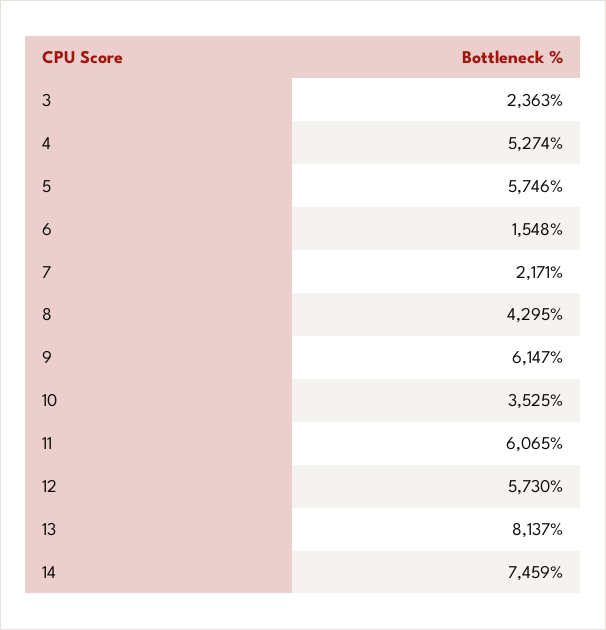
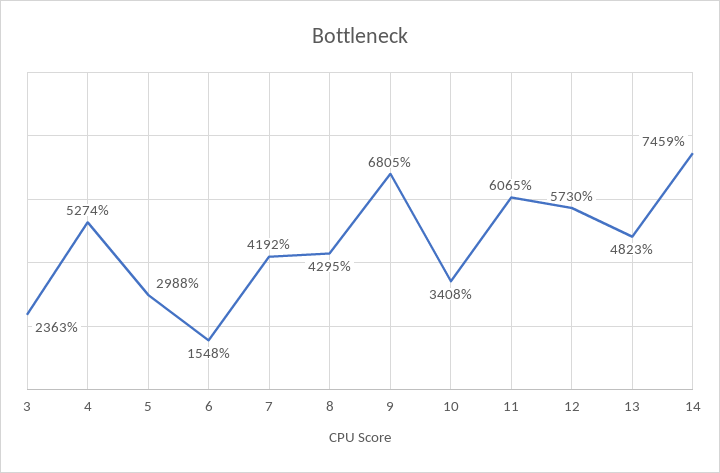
5: 5746 -> 2988
7: 2171 -> 4192
9: 6147 -> 6805
10: 3525 -> 3408
13: 8137 -> 4823

